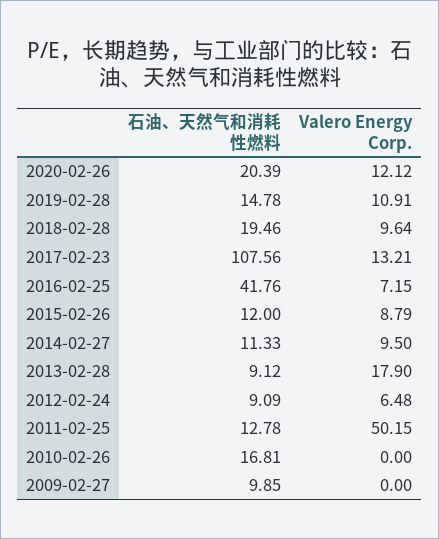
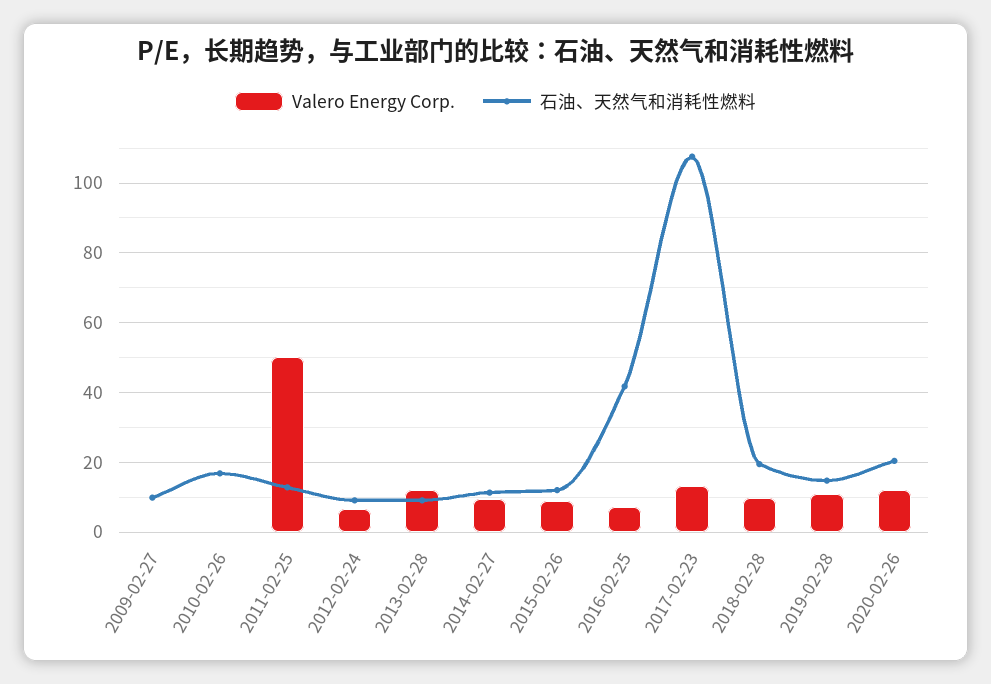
Valero Energy Corp., 2013-02-28: 17.9 -> 12

